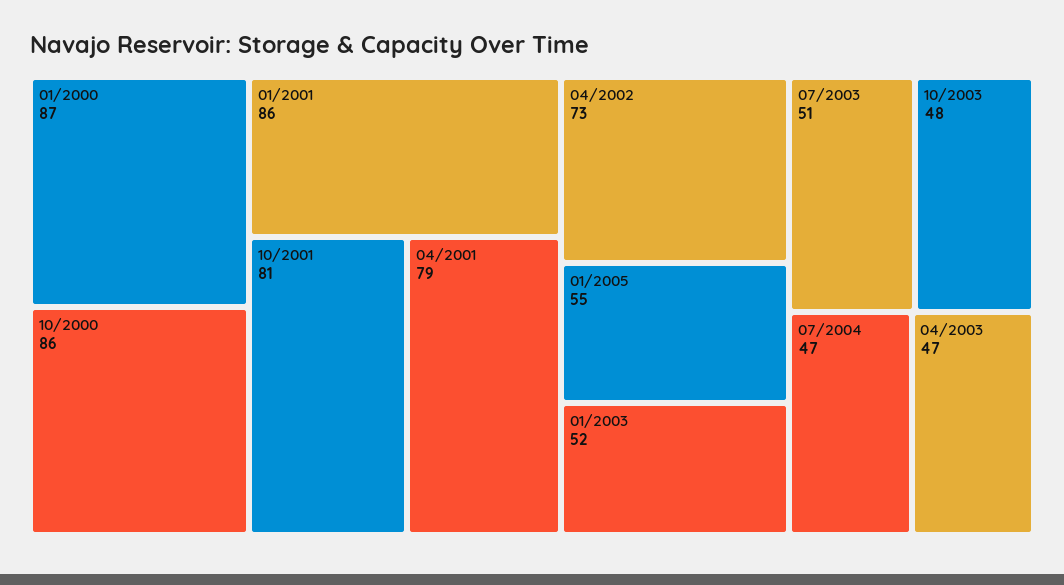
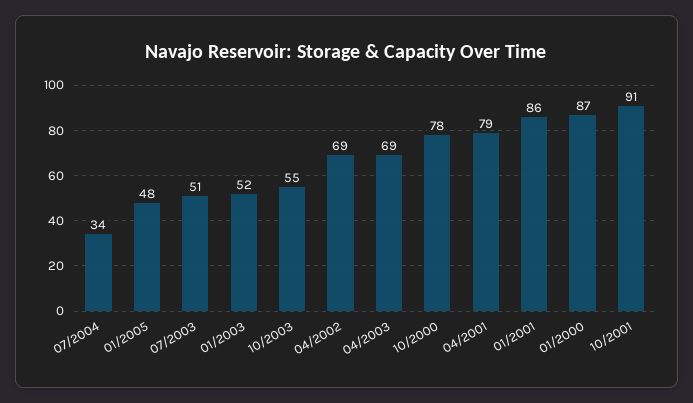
10/2000: 86 -> 78
10/2001: 81 -> 91
04/2002: 73 -> 69
01/2005: 55 -> 48
10/2003: 48 -> 55
07/2004: 47 -> 34
04/2003: 47 -> 69

